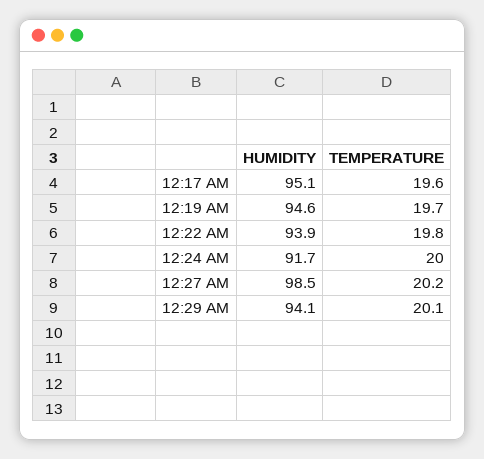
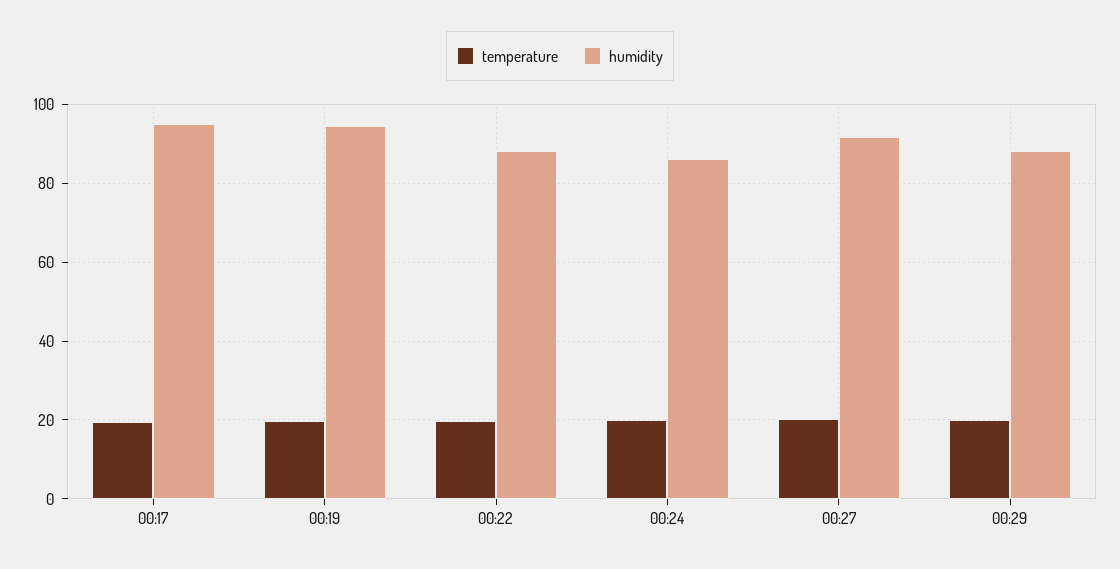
HUMIDITY, 12:22 AM: 93.9 -> 88
HUMIDITY, 12:24 AM: 91.7 -> 86
HUMIDITY, 12:27 AM: 98.5 -> 92
HUMIDITY, 12:29 AM: 94.1 -> 88

